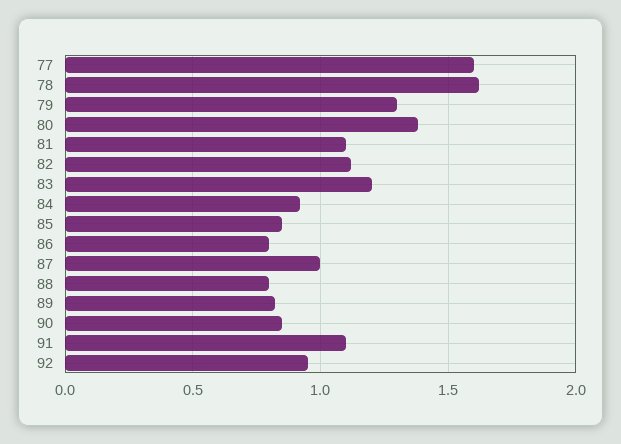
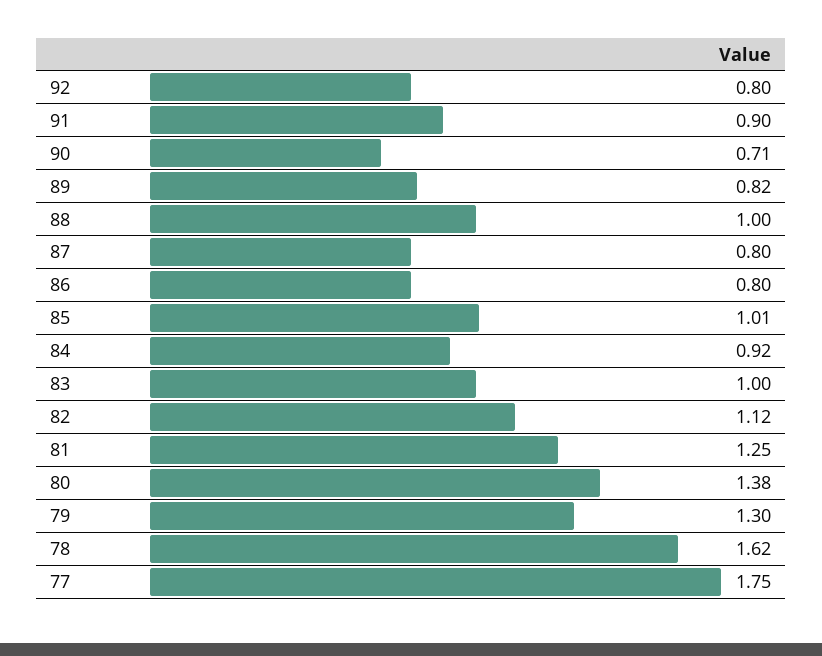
77: 1.6 -> 1.75
81: 1.1 -> 1.25
83: 1.2 -> 1
85: 0.85 -> 1.01
87: 1 -> 0.8
88: 0.8 -> 1
90: 0.85 -> 0.71
91: 1.1 -> 0.9
92: 0.95 -> 0.8

